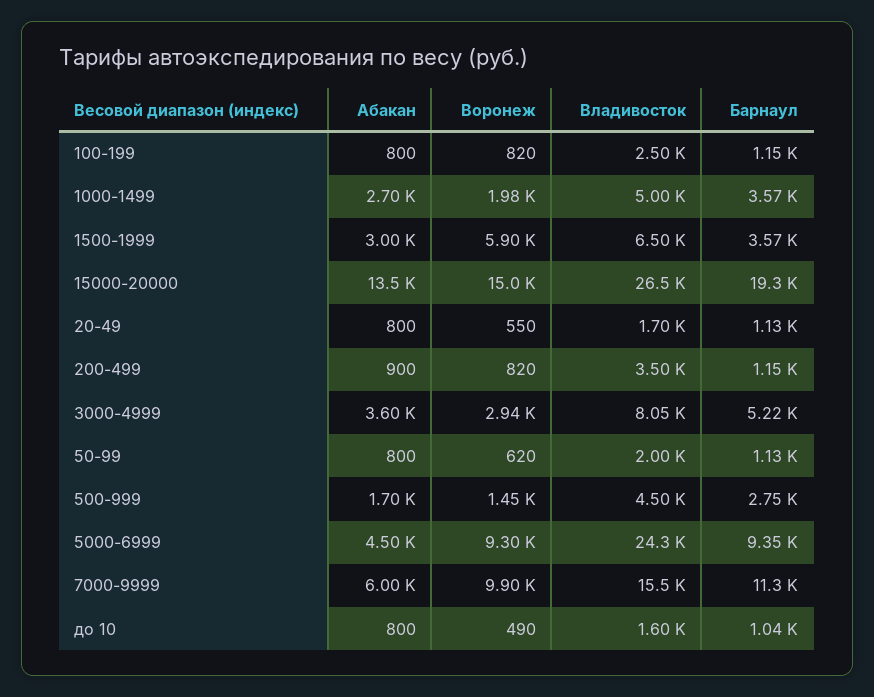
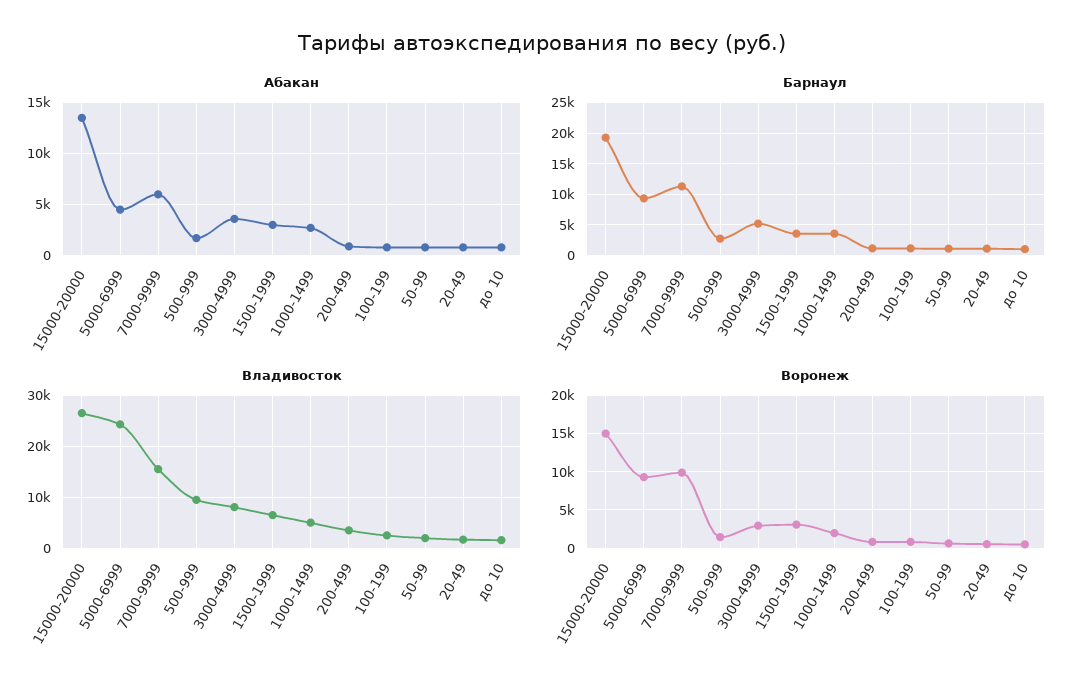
Воронеж, 1500-1999: 5900 -> 3000
Владивосток, 500-999: 4500 -> 10000

